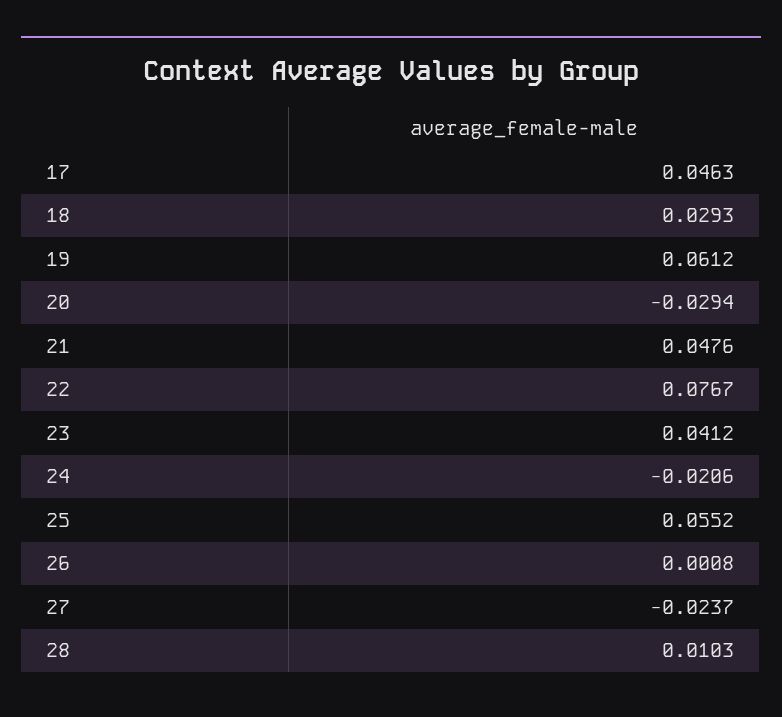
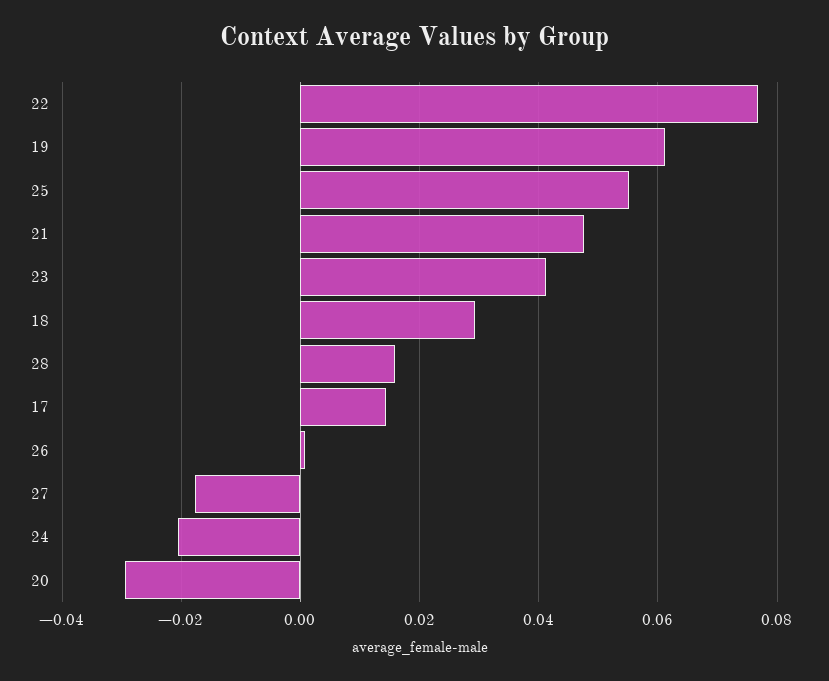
17: 0.0463 -> 0.014
27: -0.0237 -> -0.018
28: 0.0103 -> 0.016

